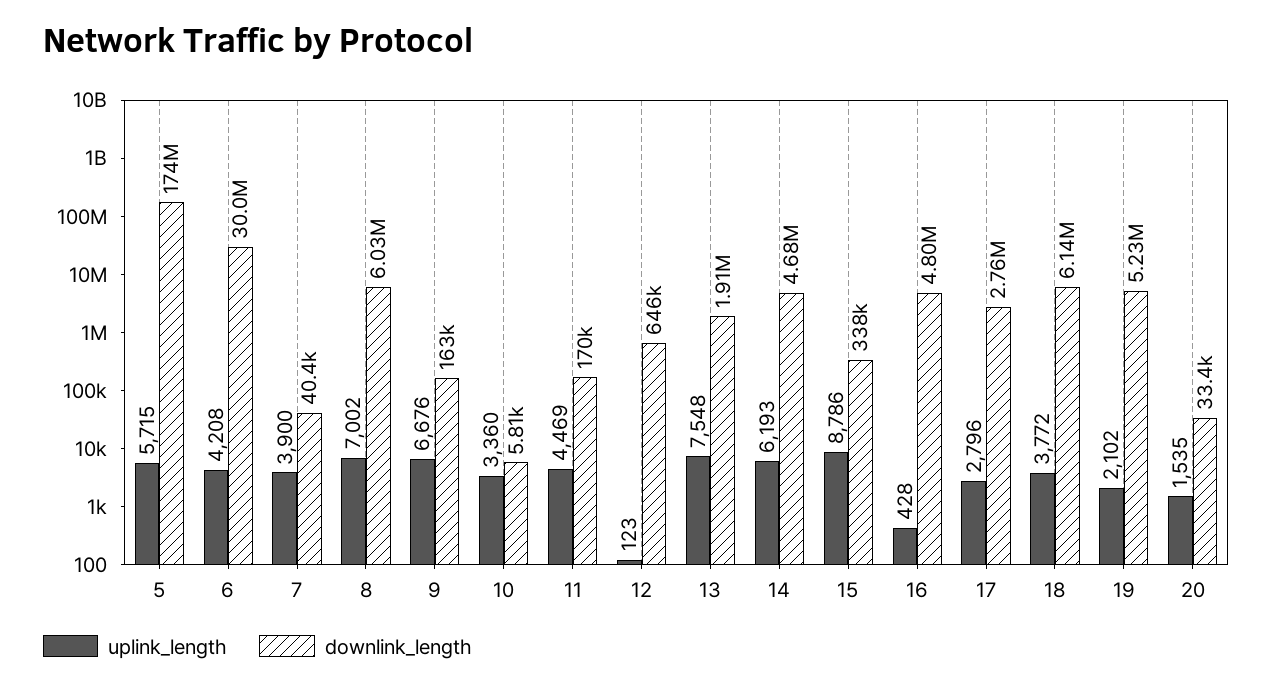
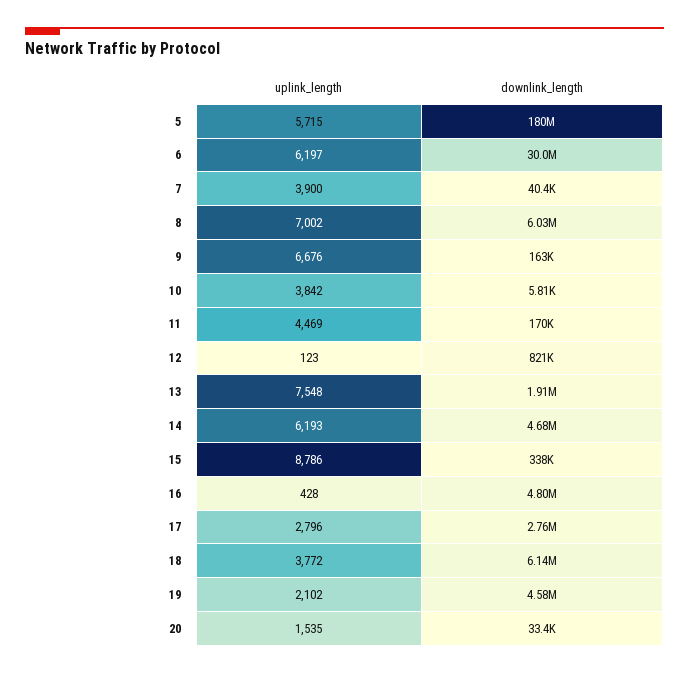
downlink_length, 5: 174000000 -> 180000000
uplink_length, 6: 4208 -> 6197
uplink_length, 10: 3360 -> 3842
downlink_length, 12: 646000 -> 821000
downlink_length, 19: 5230000 -> 4580000

